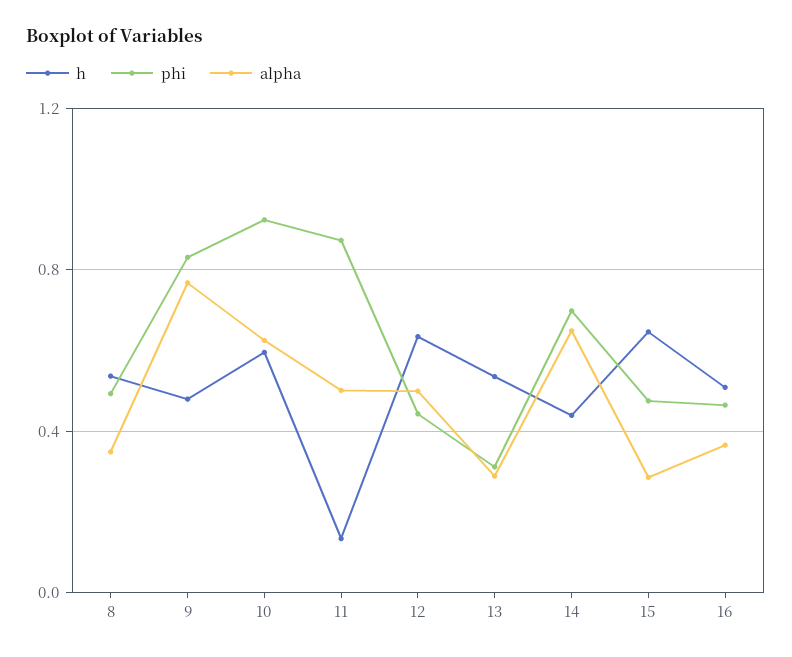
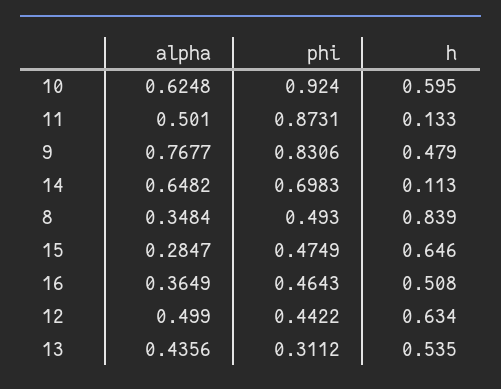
h, 8: 0.55 -> 0.839
alpha, 13: 0.3 -> 0.4356
h, 14: 0.45 -> 0.113

